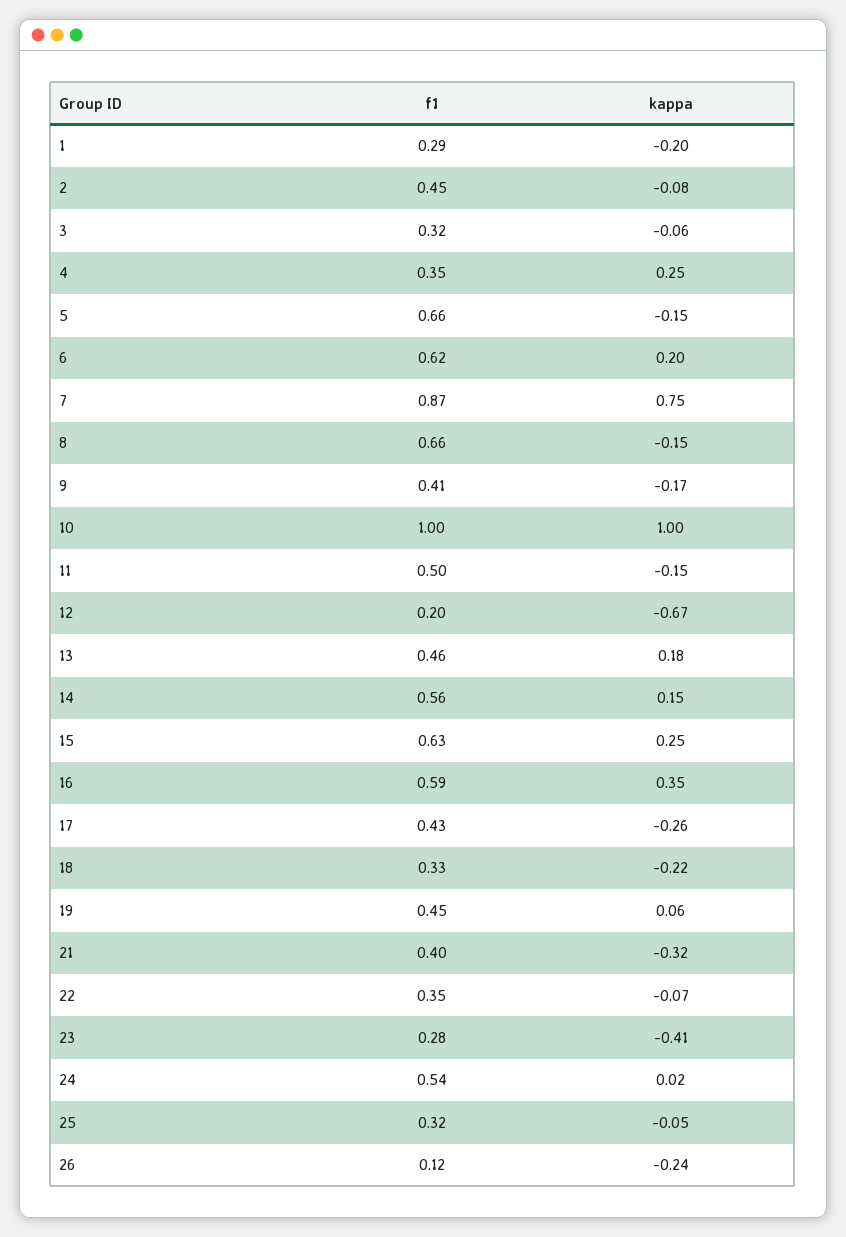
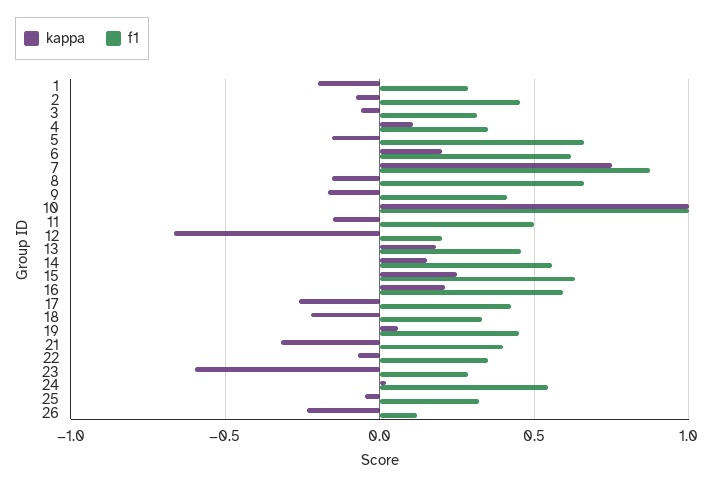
kappa, 4: 0.25 -> 0.1
kappa, 16: 0.35 -> 0.2
kappa, 23: -0.41 -> -0.6

